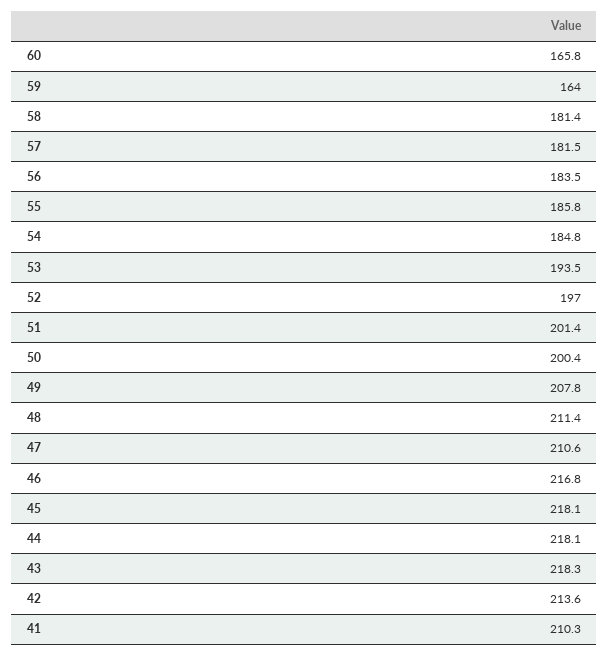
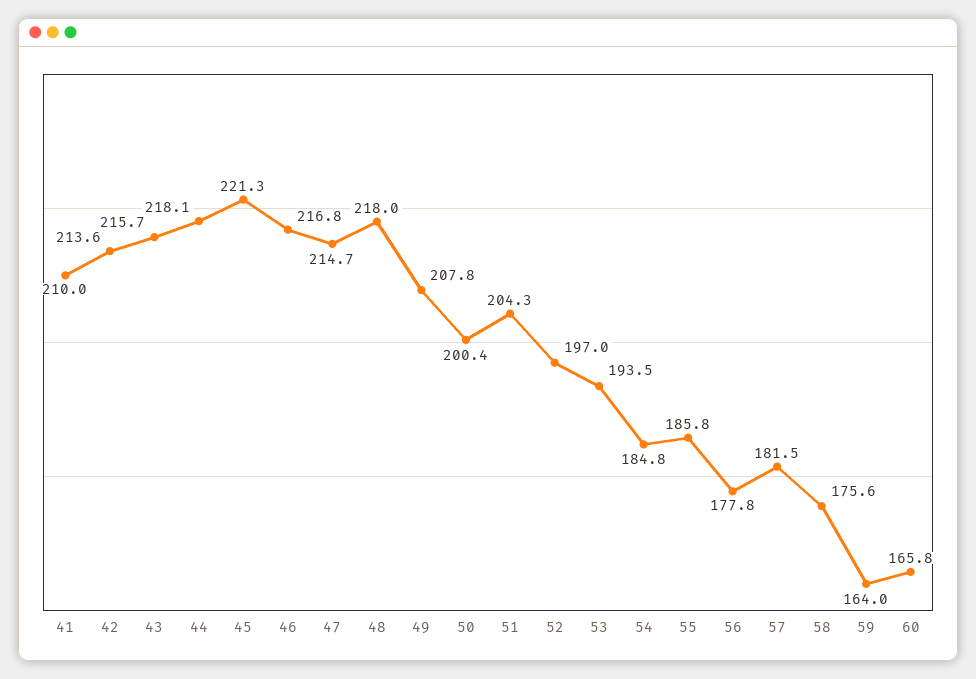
58: 181.4 -> 175.6
56: 183.5 -> 177.8
51: 201.4 -> 204.3
48: 211.4 -> 218
47: 210.6 -> 214.7
45: 218.1 -> 221.3
43: 218.3 -> 215.7
41: 210.3 -> 210

